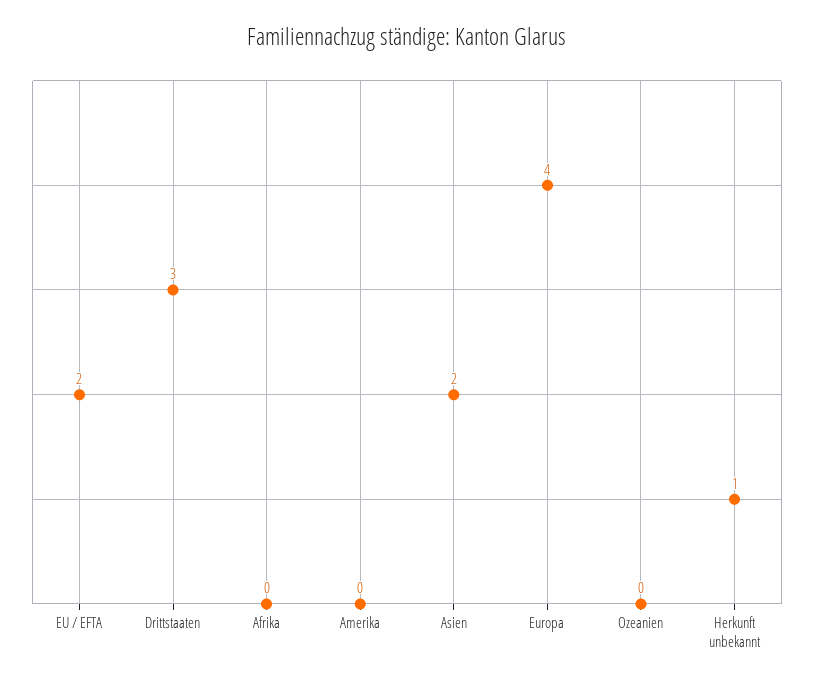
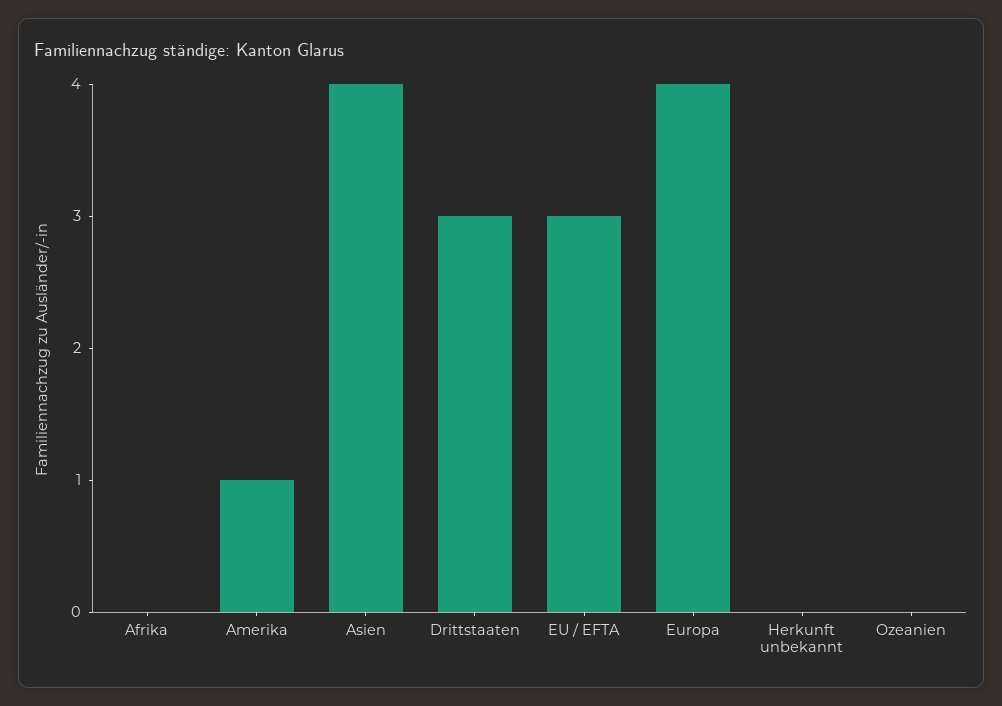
EU / EFTA: 2 -> 3
Amerika: 0 -> 1
Asien: 2 -> 4
Herkunft unbekannt: 1 -> 0

